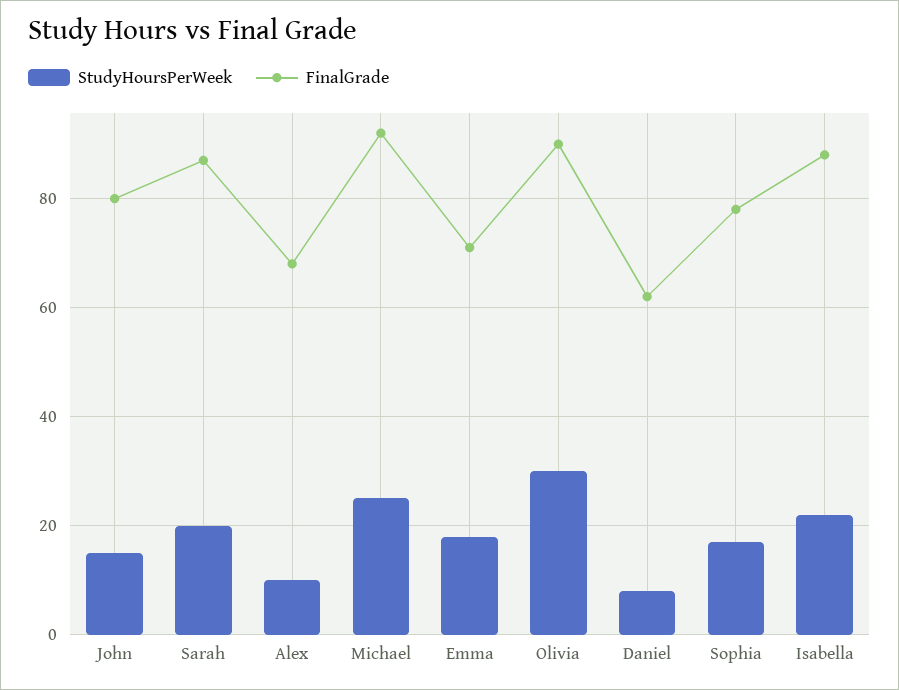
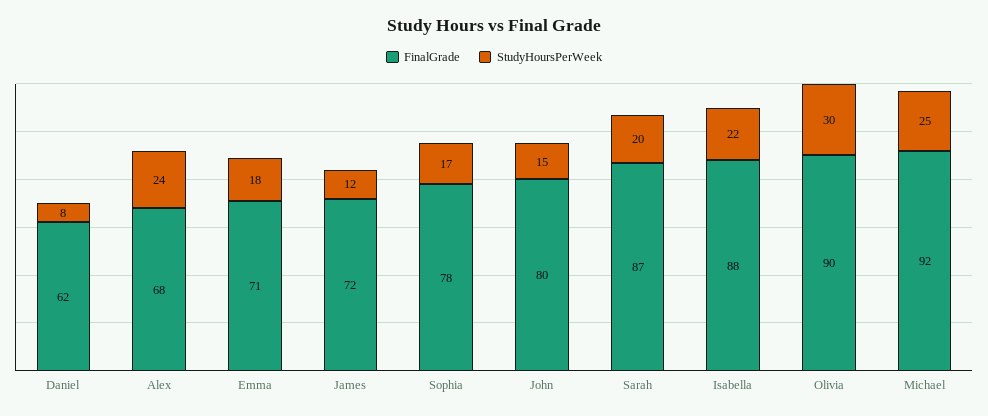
StudyHoursPerWeek, Alex: 10 -> 24
FinalGrade, James: none -> 72
StudyHoursPerWeek, James: none -> 12

